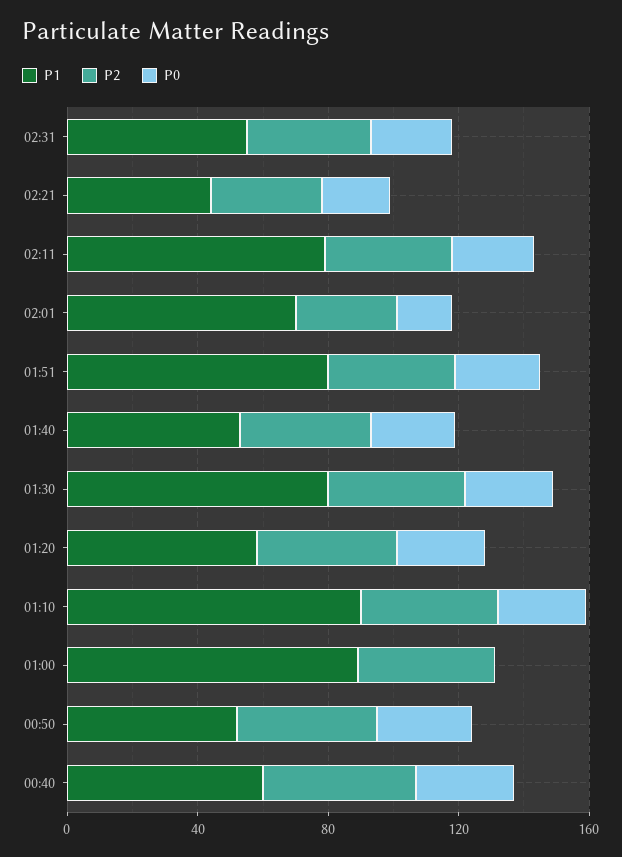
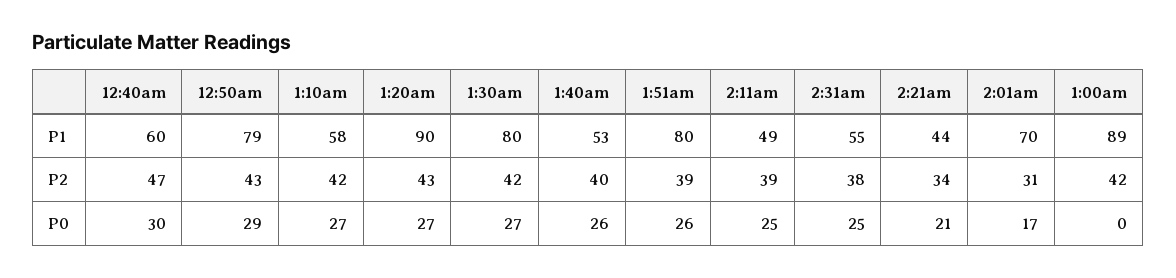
P1, 02:11: 80 -> 49
P1, 01:20: 60 -> 90
P1, 01:10: 90 -> 58
P1, 00:50: 50 -> 79

